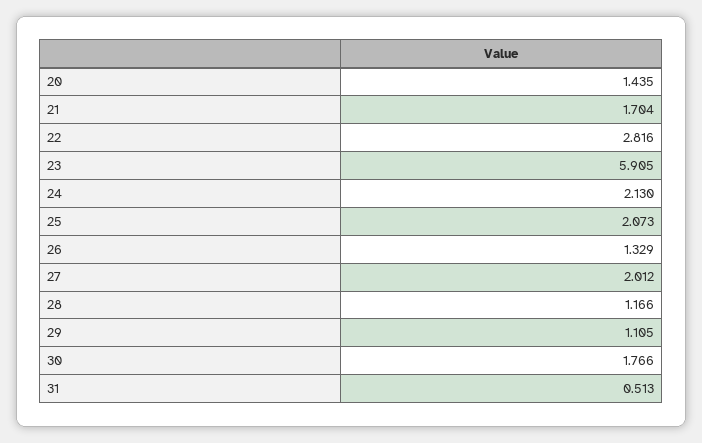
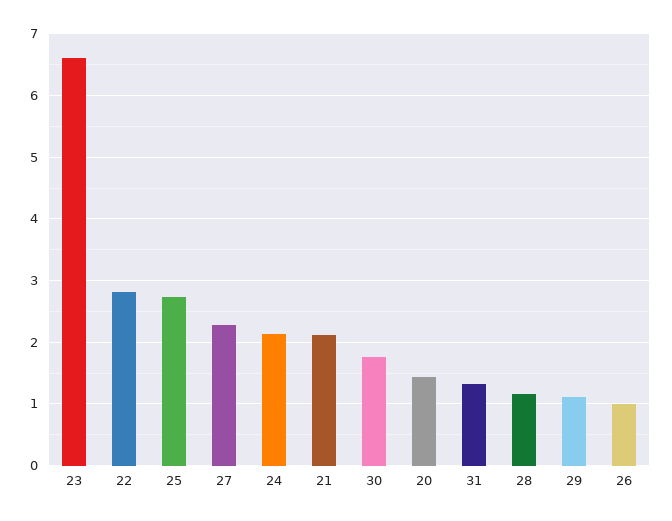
21: 1.704 -> 2.1
23: 5.905 -> 6.6
25: 2.073 -> 2.7
26: 1.329 -> 1
27: 2.012 -> 2.3
31: 0.513 -> 1.3

